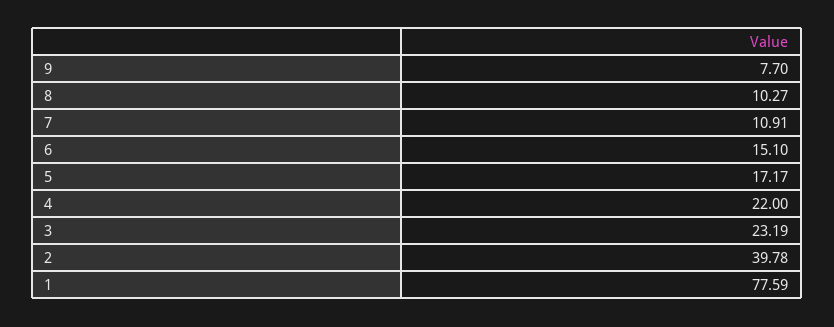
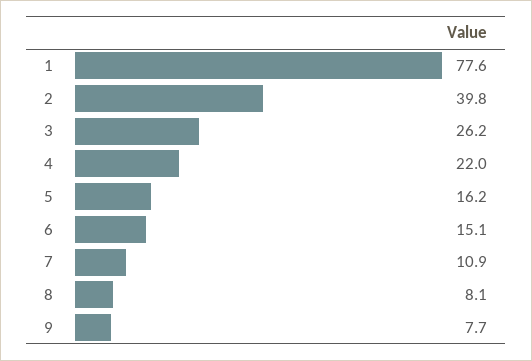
8: 10.27 -> 8.1
5: 17.17 -> 16.2
3: 23.19 -> 26.2

